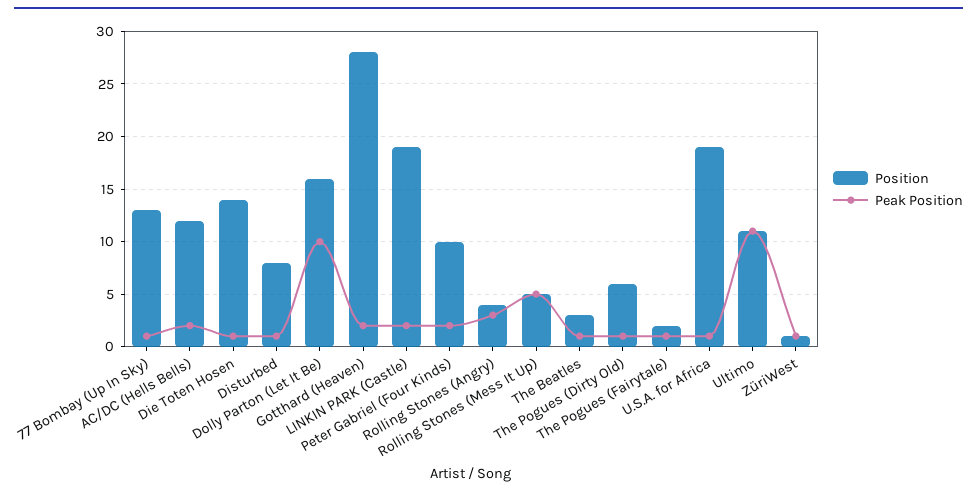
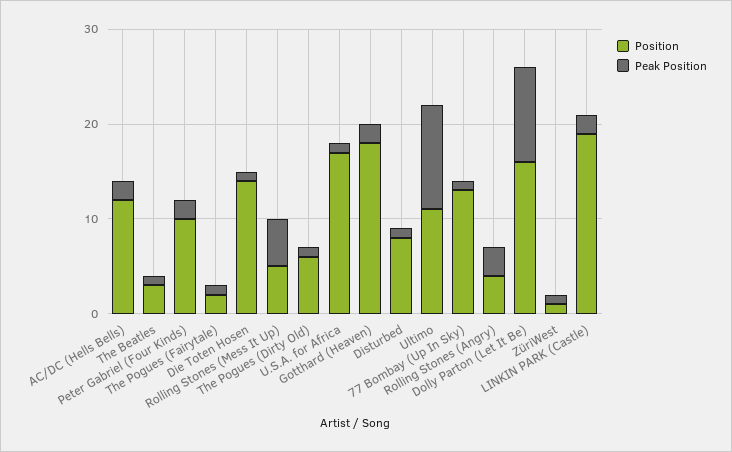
Position, Gotthard (Heaven): 28 -> 18
Position, U.S.A. for Africa: 19 -> 17

